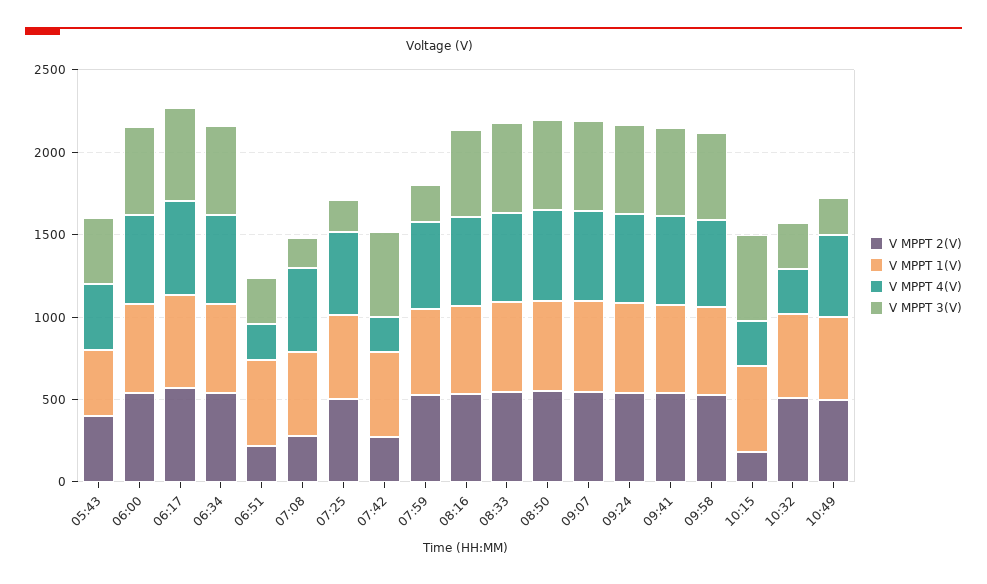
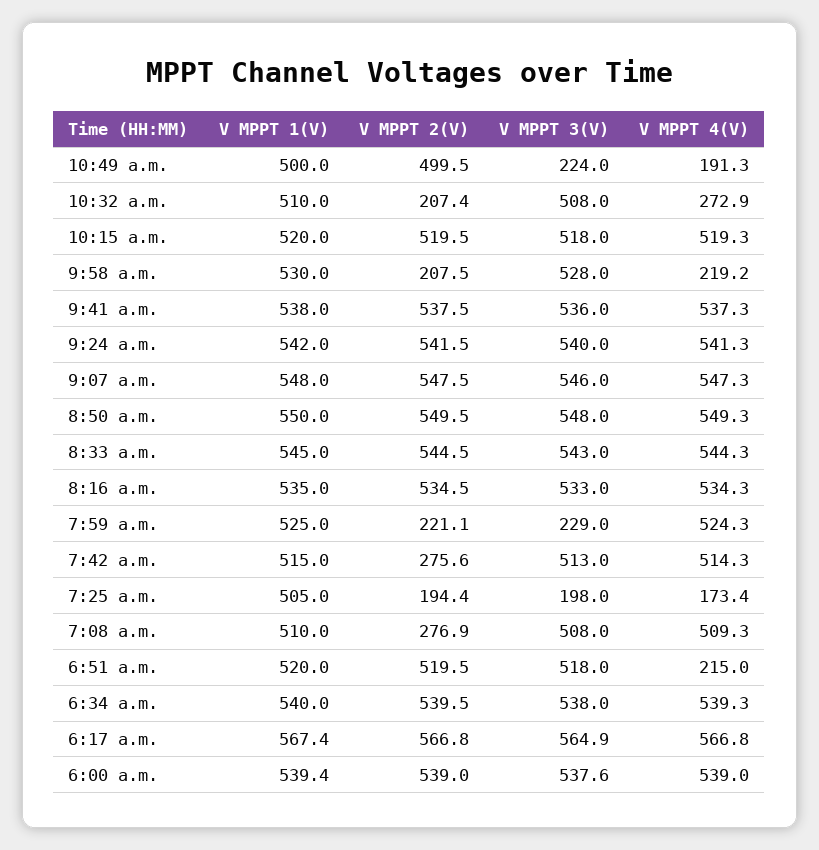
V MPPT 2(V), 05:43: 400 -> none
V MPPT 1(V), 05:43: 400 -> none
V MPPT 4(V), 05:43: 400 -> none
V MPPT 3(V), 05:43: 400 -> none
V MPPT 2(V), 06:51: 200 -> 519.5
V MPPT 3(V), 06:51: 300 -> 518
V MPPT 3(V), 07:08: 200 -> 508
V MPPT 2(V), 07:25: 500 -> 194.4
V MPPT 4(V), 07:25: 500 -> 173.4
V MPPT 4(V), 07:42: 200 -> 514.3
V MPPT 2(V), 07:59: 500 -> 221.1
V MPPT 2(V), 09:58: 500 -> 207.5
V MPPT 4(V), 09:58: 500 -> 219.2
V MPPT 2(V), 10:15: 200 -> 519.5
V MPPT 4(V), 10:15: 300 -> 519.3
V MPPT 2(V), 10:32: 500 -> 207.4
V MPPT 3(V), 10:32: 300 -> 508
V MPPT 4(V), 10:49: 500 -> 191.3

